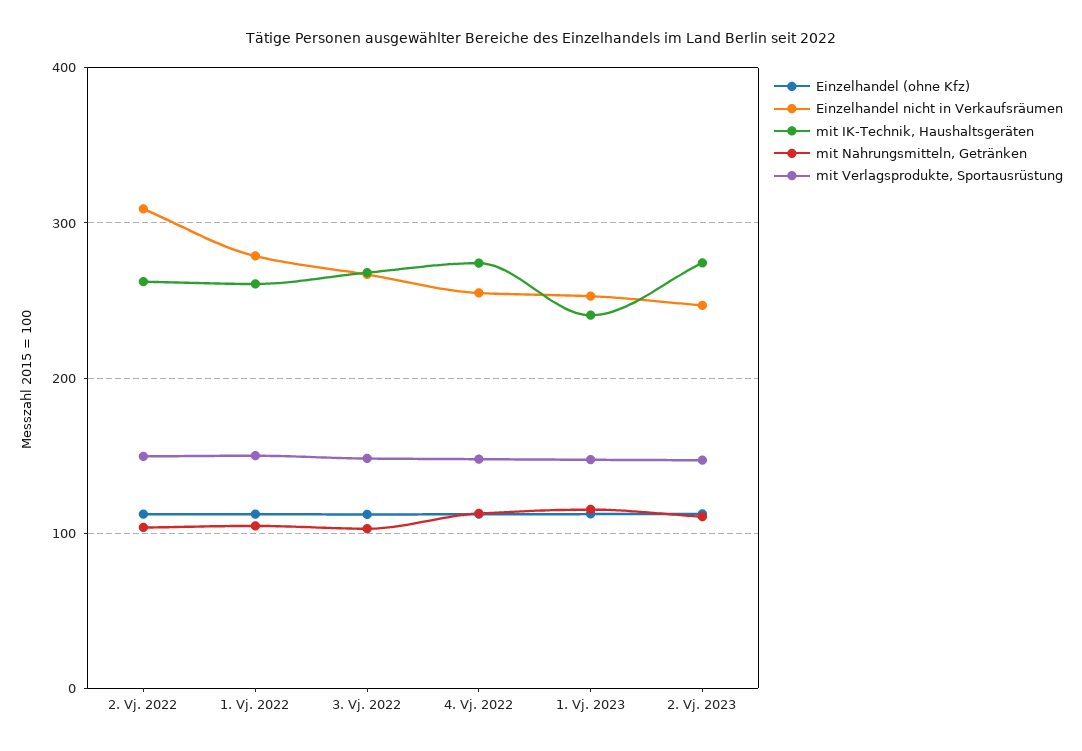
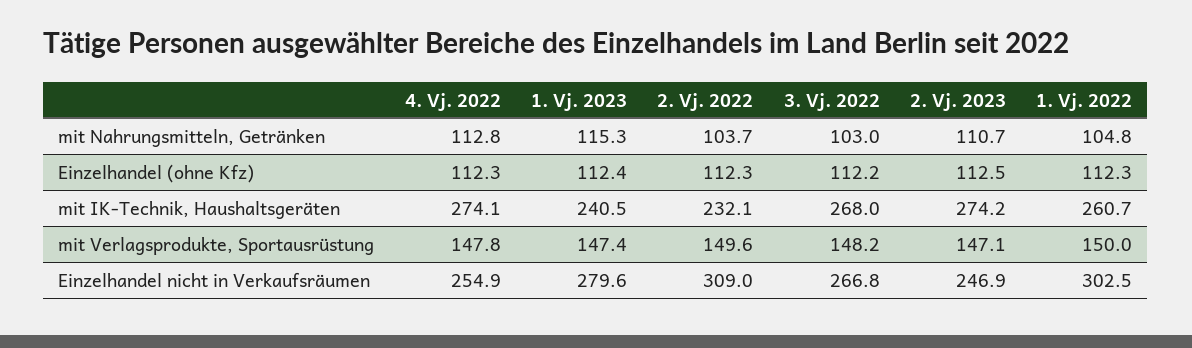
mit IK-Technik, Haushaltsgeräten, 2. Vj. 2022: 260 -> 232.1
Einzelhandel nicht in Verkaufsräumen, 1. Vj. 2022: 280 -> 302.5
Einzelhandel nicht in Verkaufsräumen, 1. Vj. 2023: 250 -> 279.6

